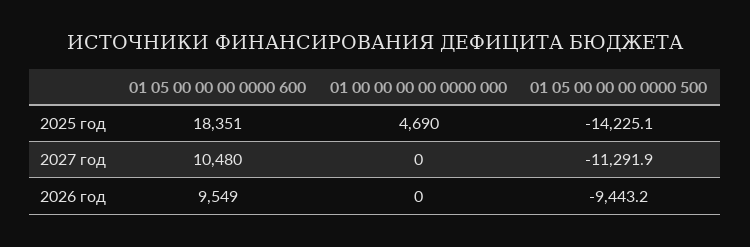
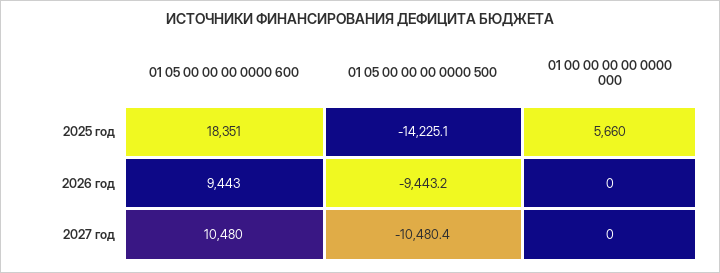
01 00 00 00 00 0000 000, 2025 год: 4690 -> 5660
01 05 00 00 00 0000 500, 2027 год: -11291.9 -> -10480.4
01 05 00 00 00 0000 600, 2026 год: 9549 -> 9443

